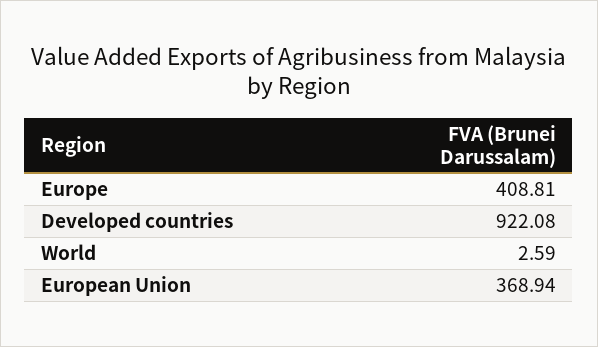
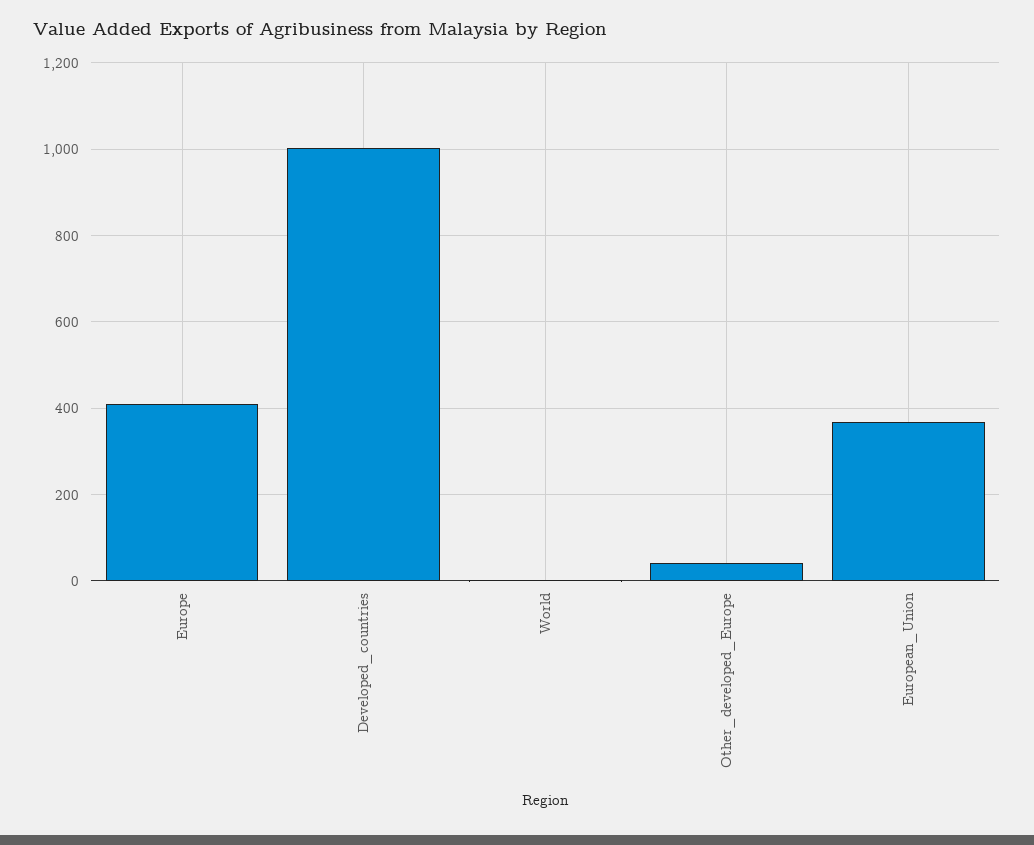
Developed countries: 922.08 -> 1000
Other_developed_Europe: none -> 40

